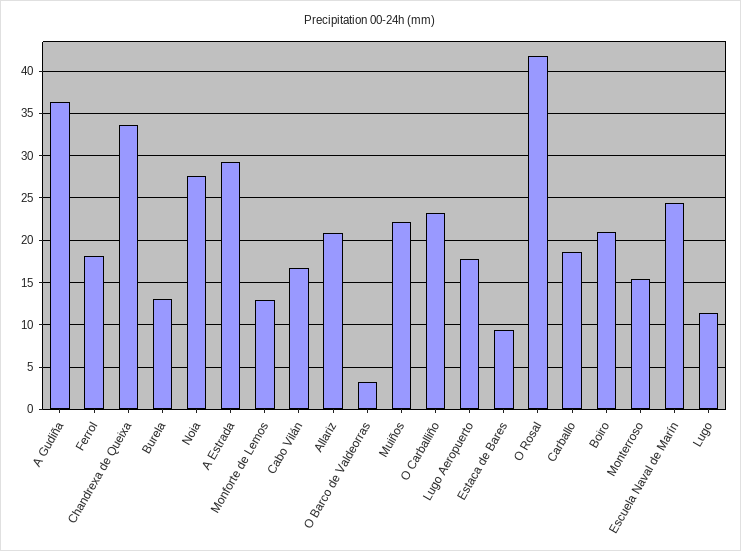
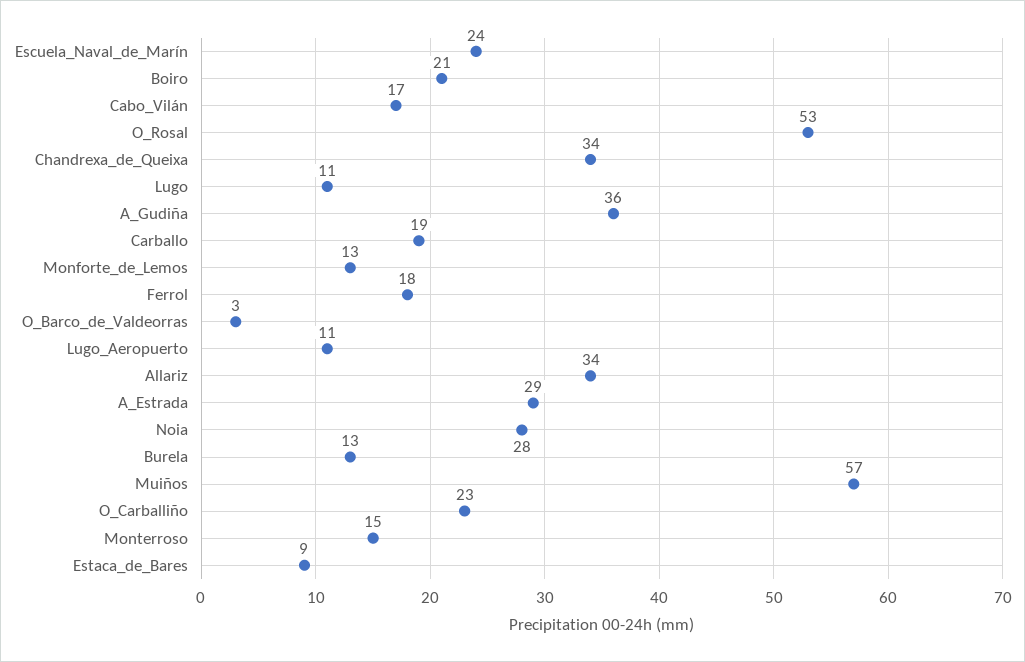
Allariz: 21 -> 34
Muiños: 22 -> 57
Lugo Aeropuerto: 18 -> 11
O Rosal: 42 -> 53

